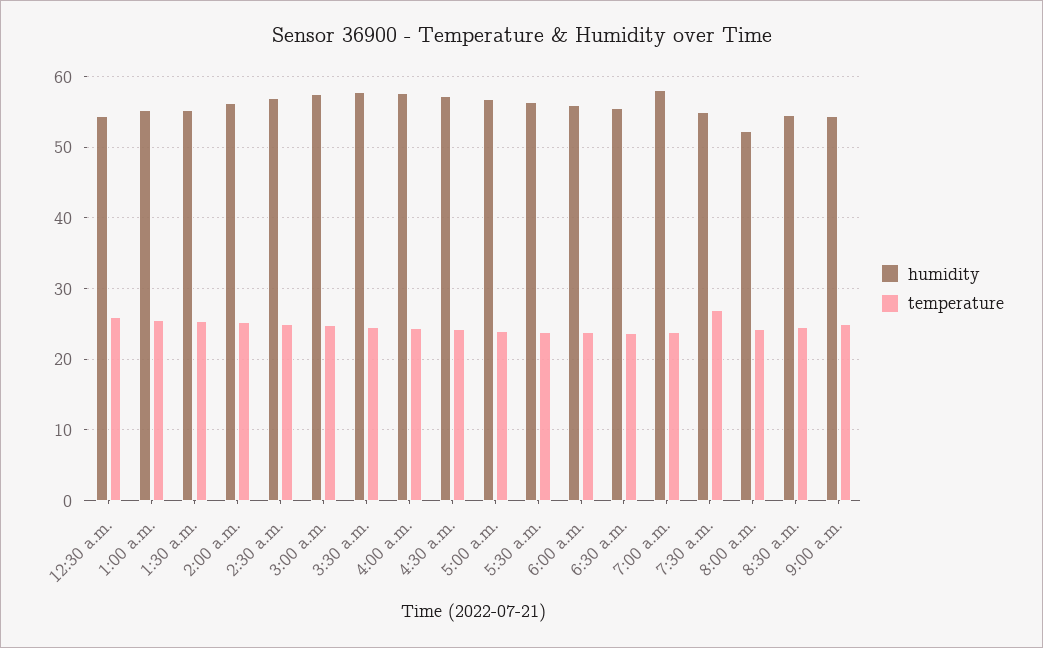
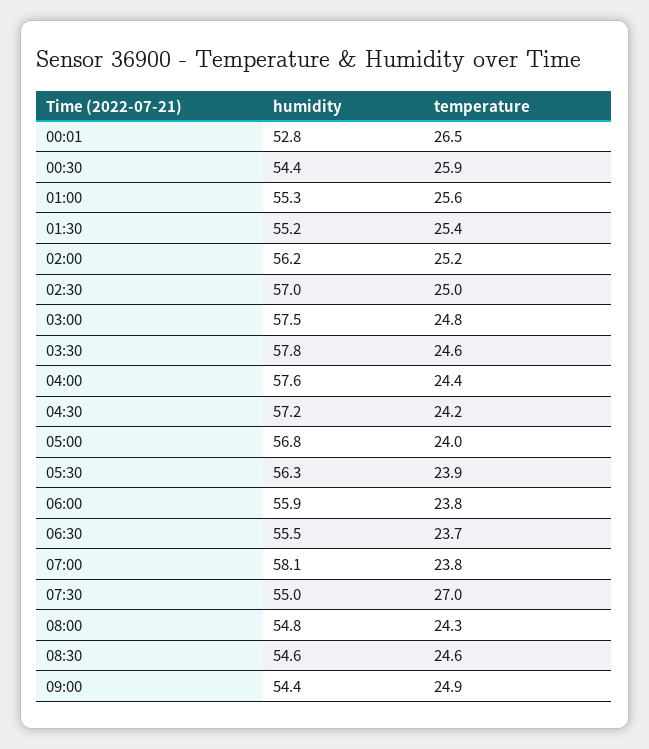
humidity, 8:00 a.m.: 52 -> 54.8
humidity, 00:01: none -> 52.8
temperature, 00:01: none -> 26.5

